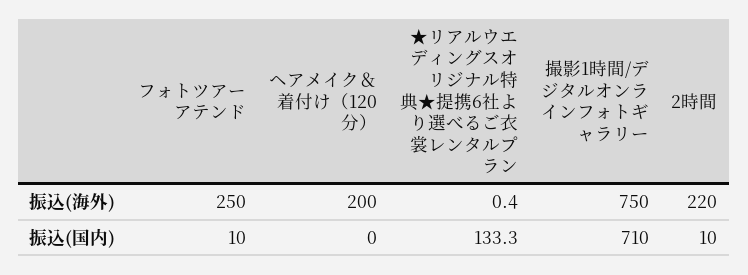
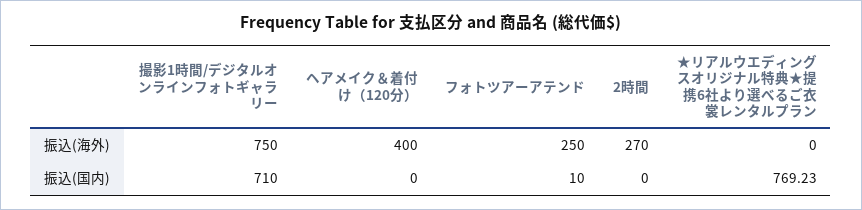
ヘアメイク＆着付け（120分）, 振込(海外): 200 -> 400
★リアルウエディングスオリジナル特典★提携6社より選べるご衣裳レンタルプラン, 振込(海外): 0.4 -> 0
2時間, 振込(海外): 220 -> 270
★リアルウエディングスオリジナル特典★提携6社より選べるご衣裳レンタルプラン, 振込(国内): 133.3 -> 769.23
2時間, 振込(国内): 10 -> 0

